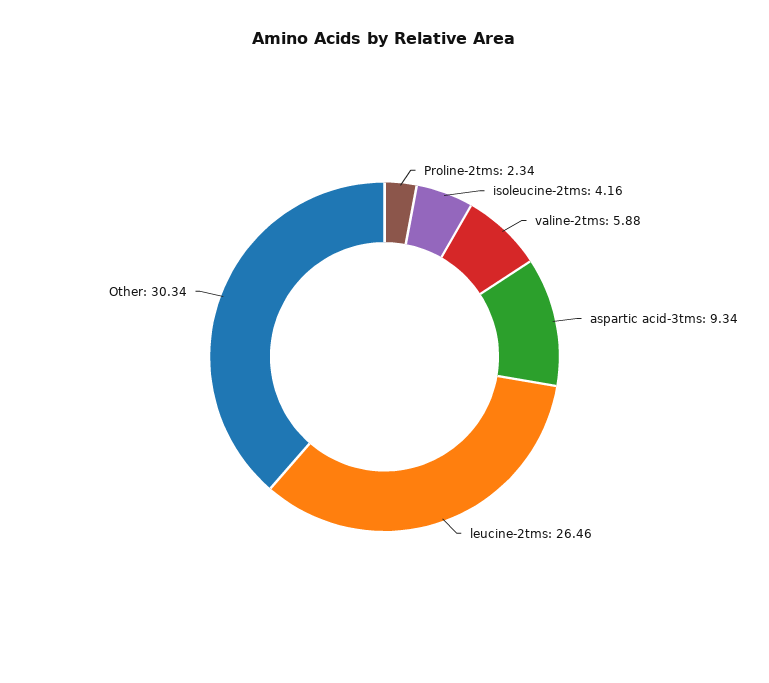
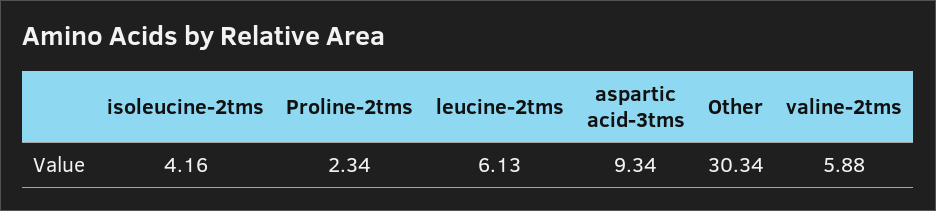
leucine-2tms: 26.46 -> 6.13

